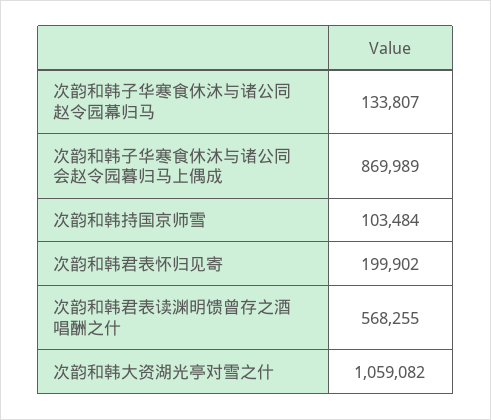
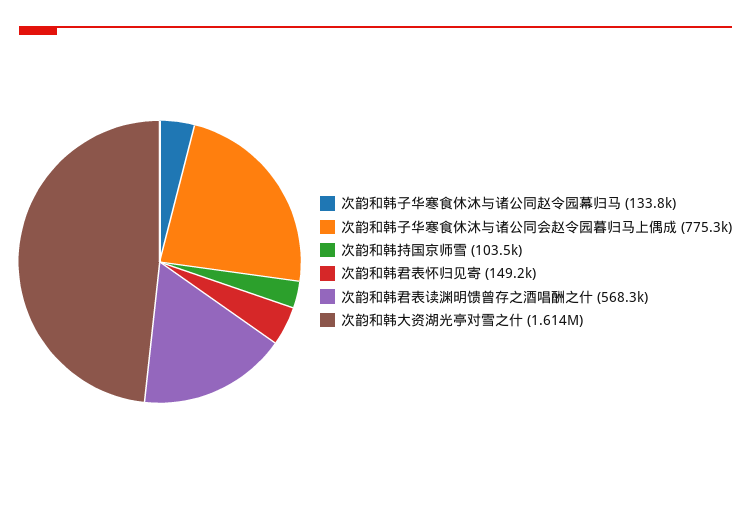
次韵和韩子华寒食休沐与诸公同会赵令园暮归马上偶成: 869989 -> 775300
次韵和韩君表怀归见寄: 199902 -> 149200
次韵和韩大资湖光亭对雪之什: 1059082 -> 1614000

